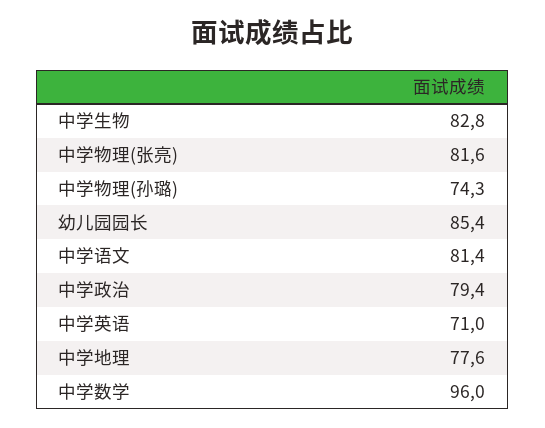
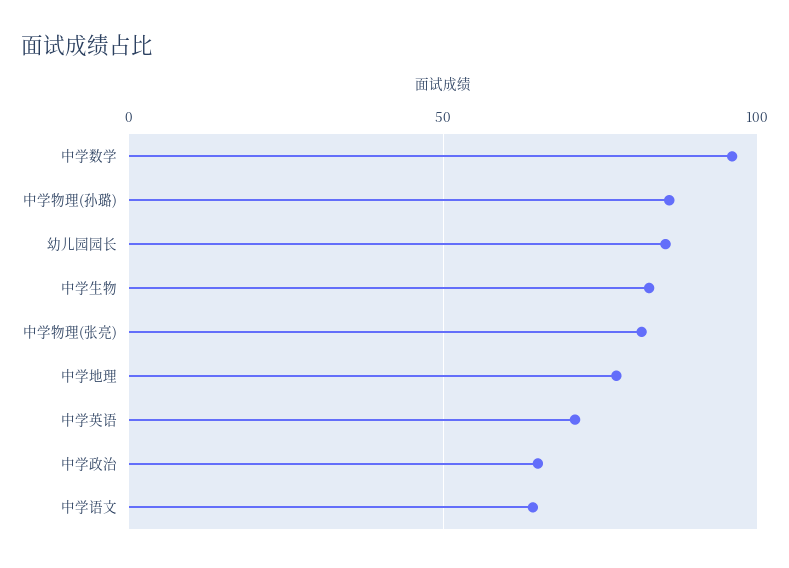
中学物理(孙璐): 74.3 -> 85
中学语文: 81.4 -> 65
中学政治: 79.4 -> 65

